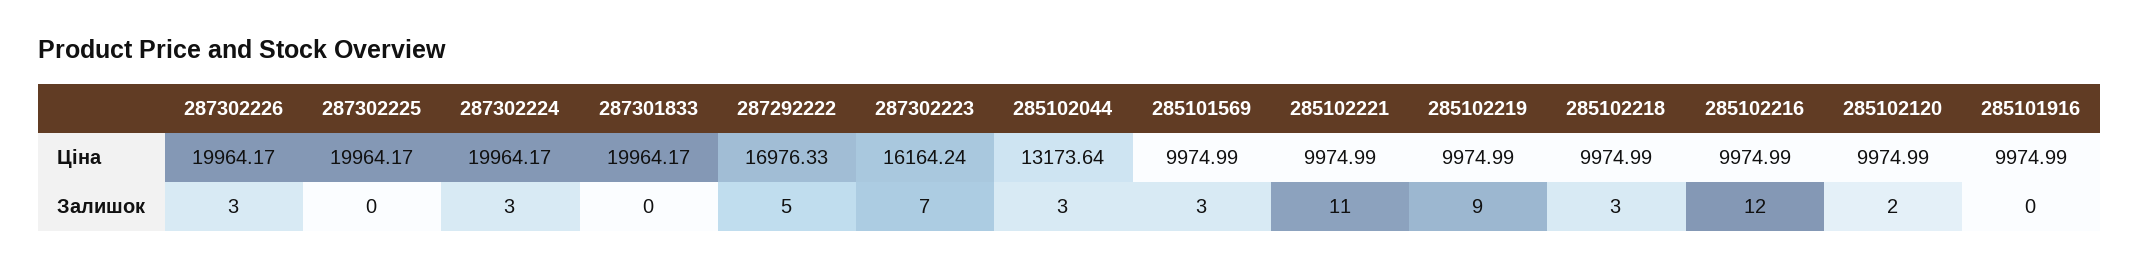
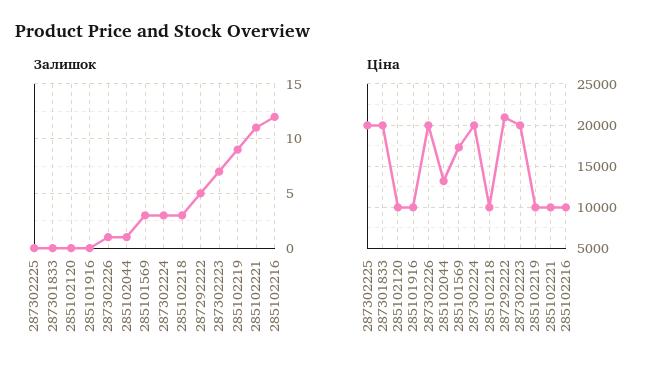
Ціна, 287292222: 16976.33 -> 21000
Ціна, 287302223: 16164.24 -> 20000
Ціна, 285101569: 9974.99 -> 17000
Залишок, 287302226: 3 -> 1
Залишок, 285102044: 3 -> 1
Залишок, 285102120: 2 -> 0

